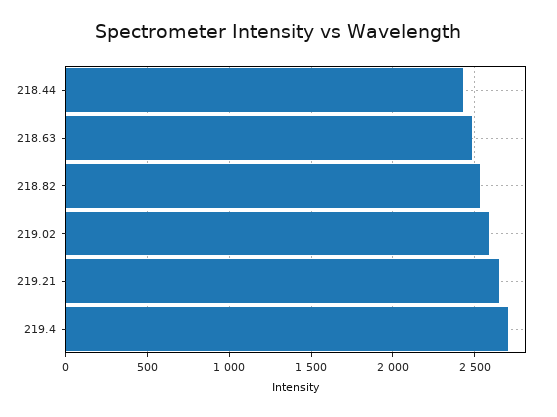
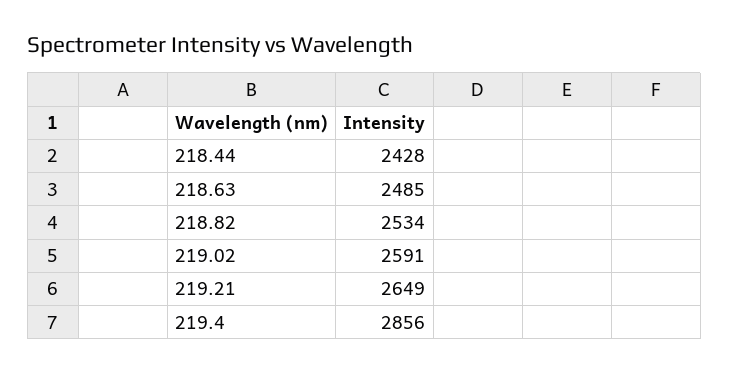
219.4: 2700 -> 2856

